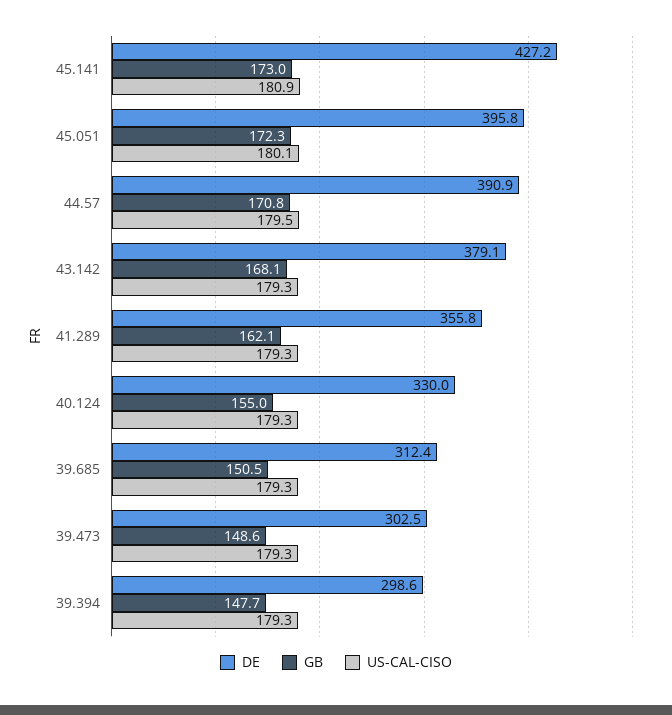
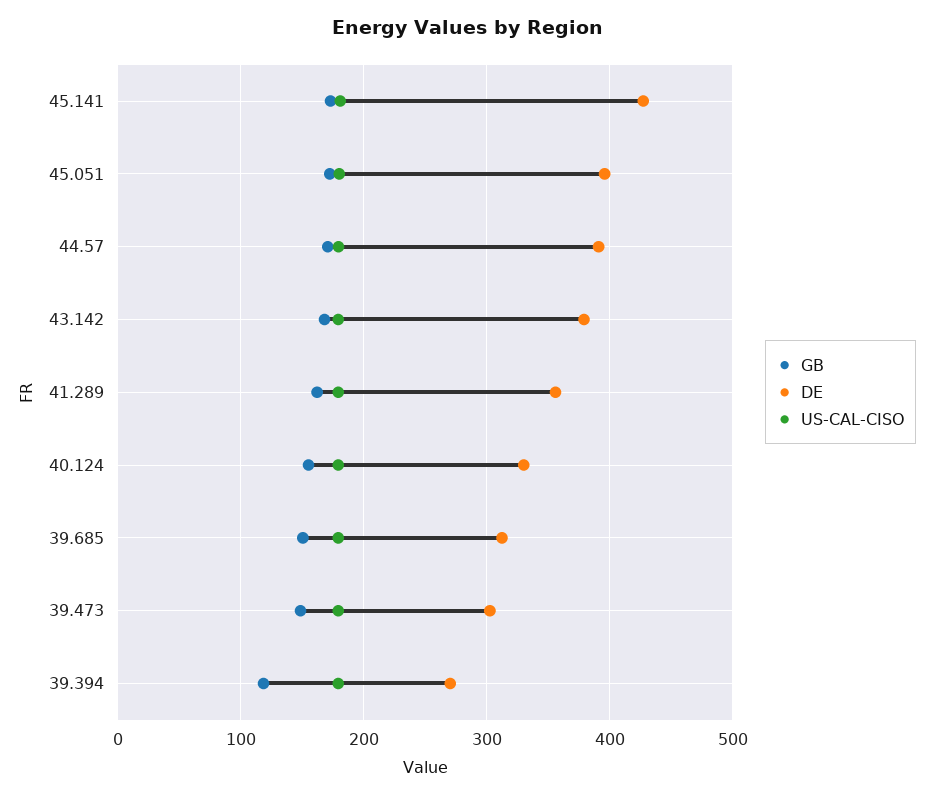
DE, 39.394: 298.6 -> 270
GB, 39.394: 147.7 -> 120

